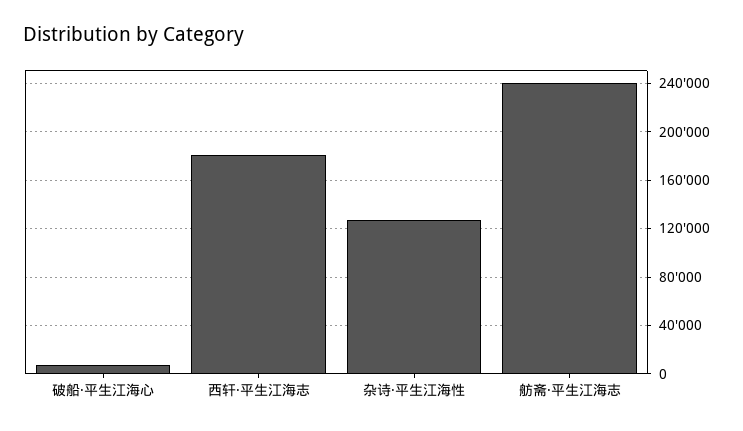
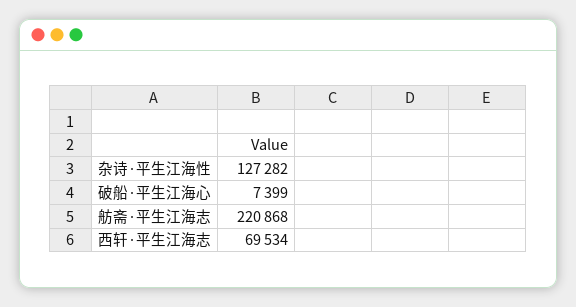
西轩·平生江海志: 180000 -> 69534
舫斋·平生江海志: 240000 -> 220868

